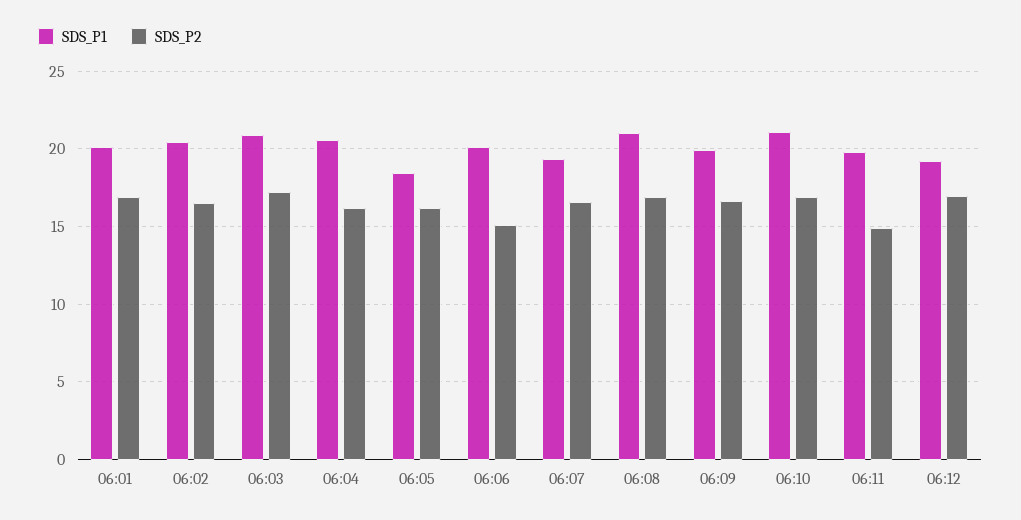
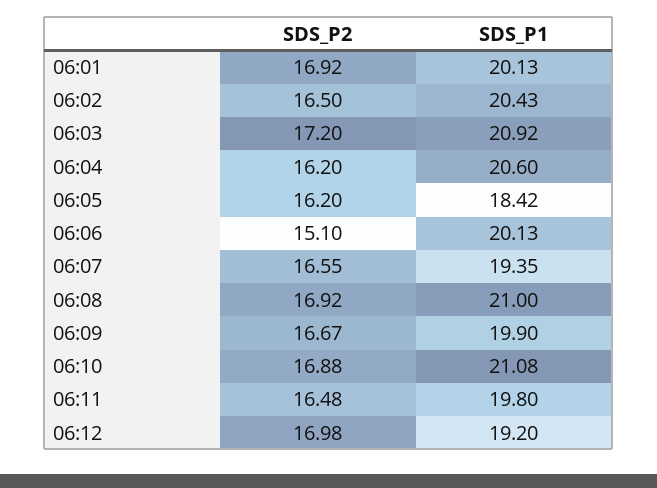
SDS_P2, 06:11: 15 -> 16.48

